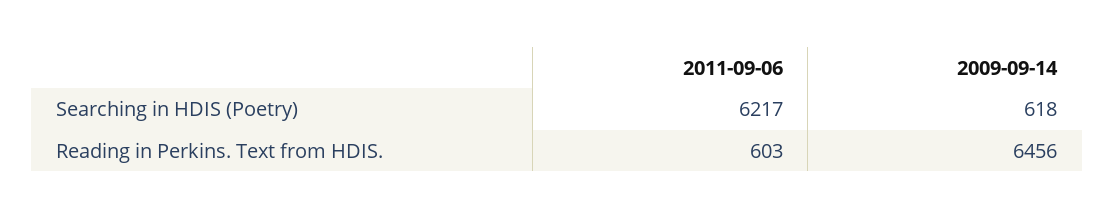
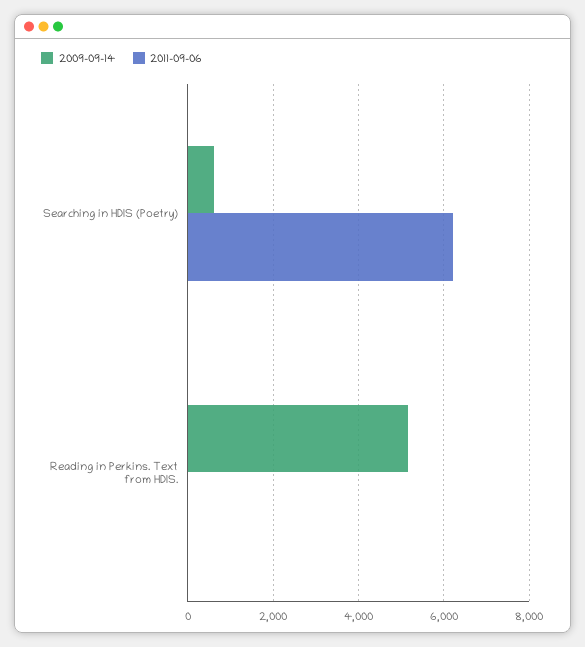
2011-09-06, Reading in Perkins. Text from HDIS.: 603 -> 0
2009-09-14, Reading in Perkins. Text from HDIS.: 6456 -> 5200

